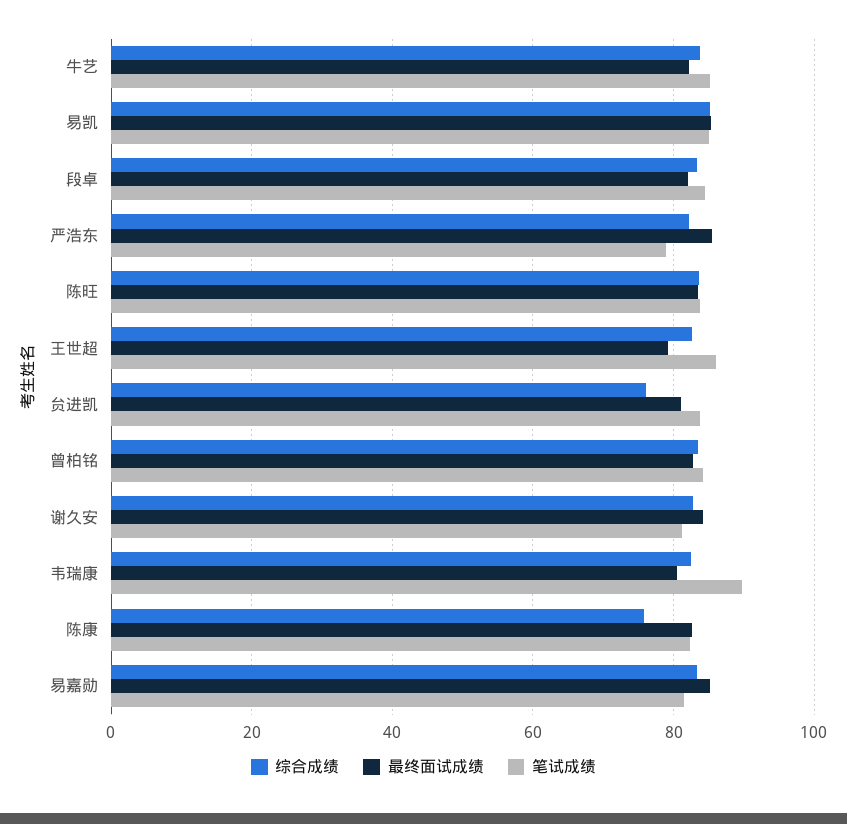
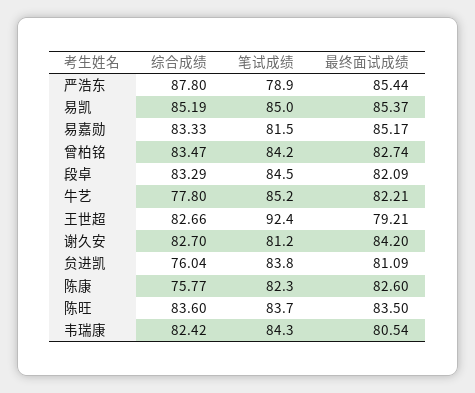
综合成绩, 牛艺: 84 -> 77.8
综合成绩, 严浩东: 82 -> 87.8
笔试成绩, 王世超: 86 -> 92.4
笔试成绩, 韦瑞康: 90 -> 84.3

